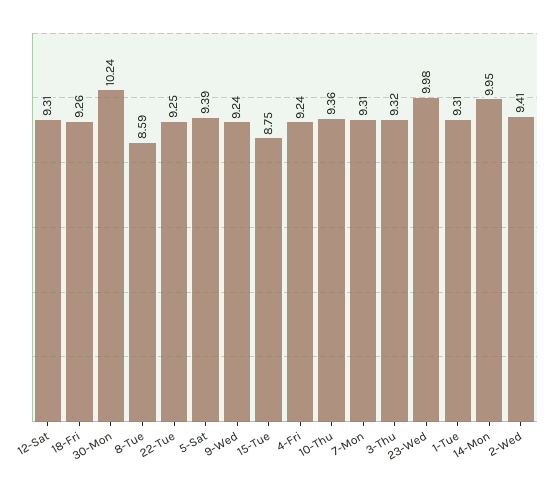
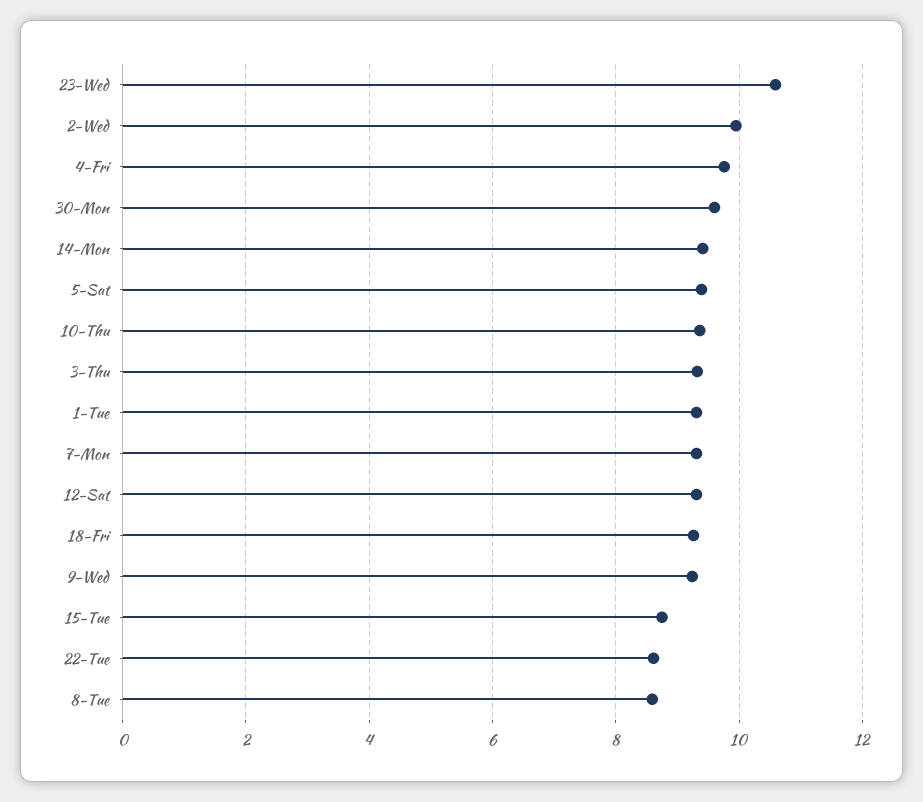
30-Mon: 10.24 -> 9.6
22-Tue: 9.25 -> 8.6
4-Fri: 9.24 -> 9.8
23-Wed: 9.98 -> 10.6
14-Mon: 9.95 -> 9.4
2-Wed: 9.41 -> 10

